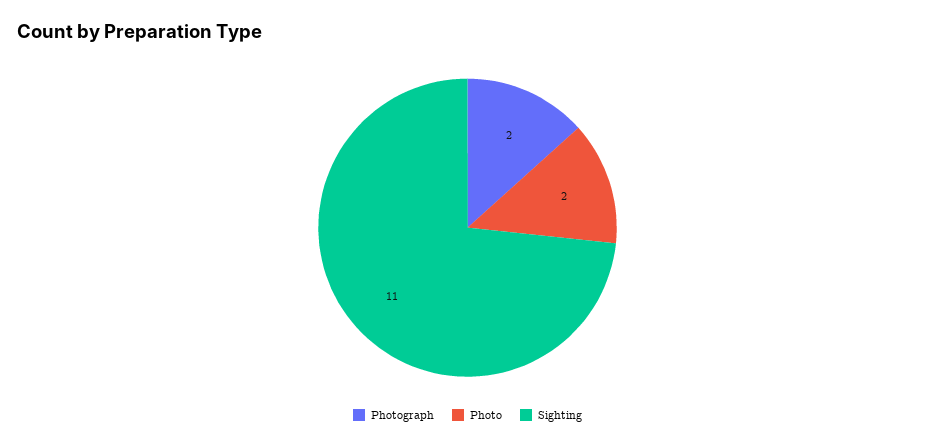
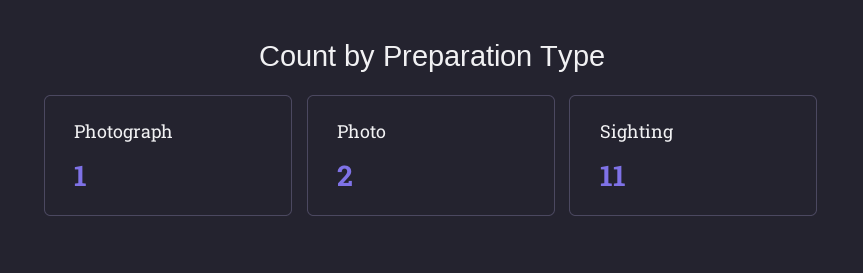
Photograph: 2 -> 1

